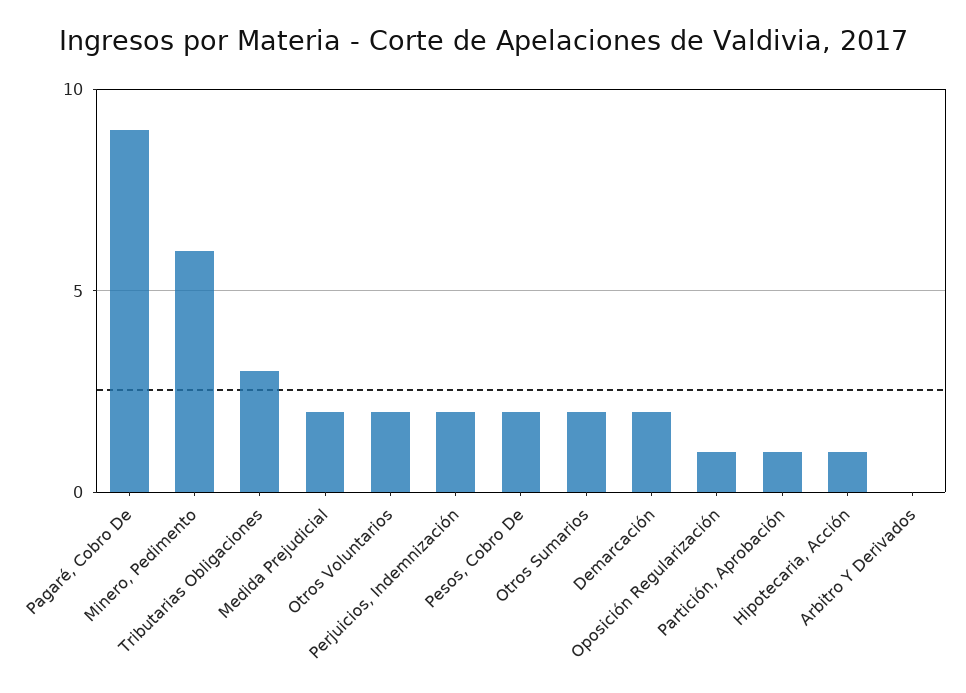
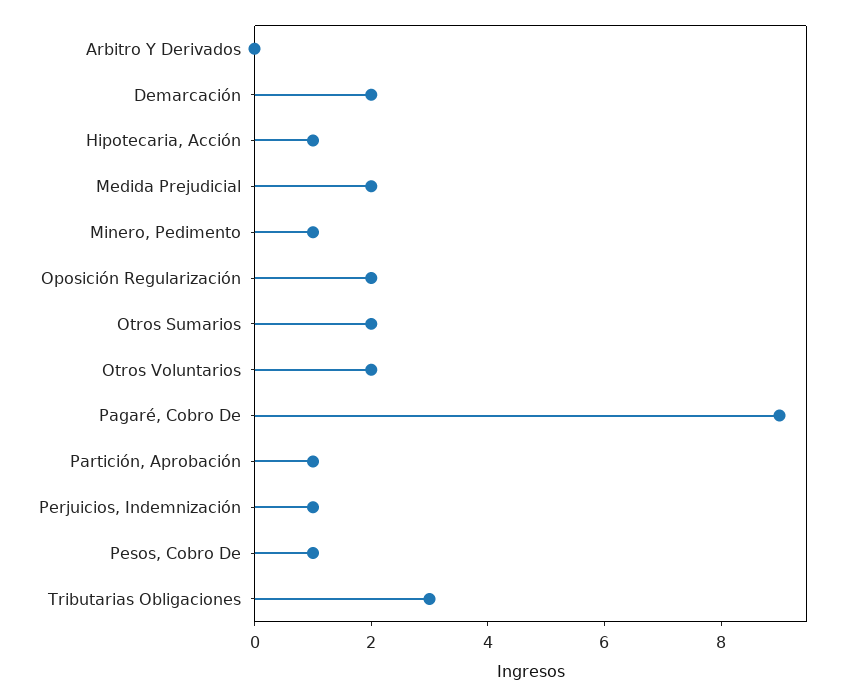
Minero, Pedimento: 6 -> 1
Perjuicios, Indemnización: 2 -> 1
Pesos, Cobro De: 2 -> 1
Oposición Regularización: 1 -> 2

